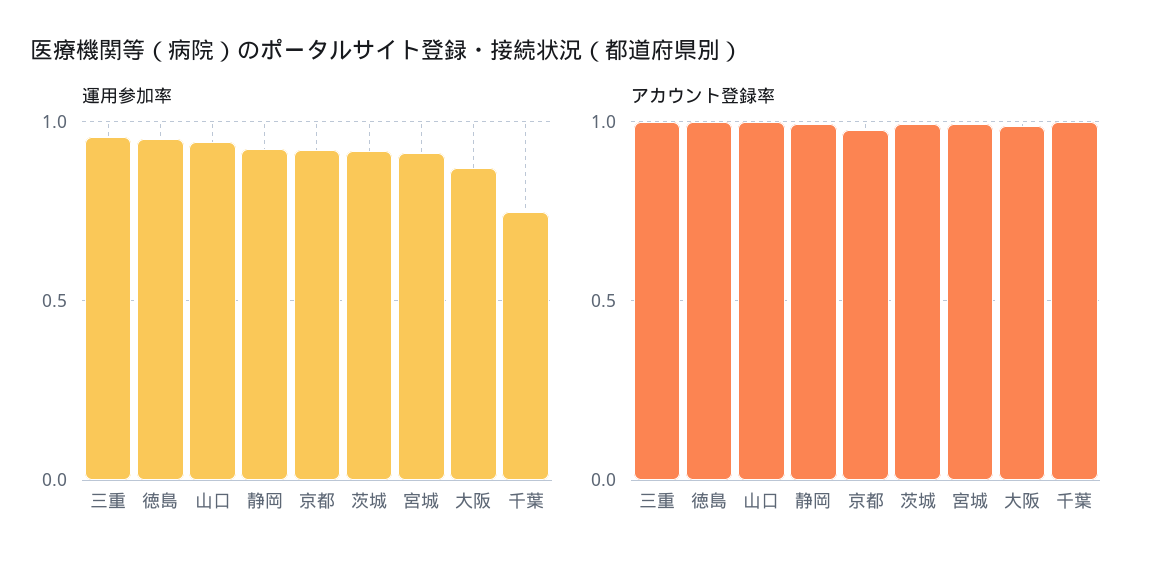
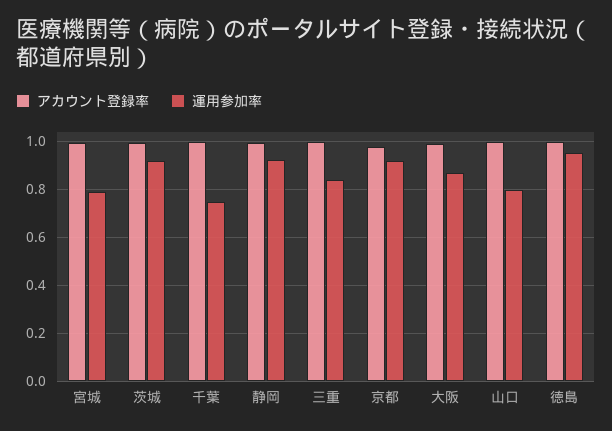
運用参加率, 三重: 0.95 -> 0.85
運用参加率, 山口: 0.95 -> 0.8
運用参加率, 宮城: 0.9 -> 0.8

